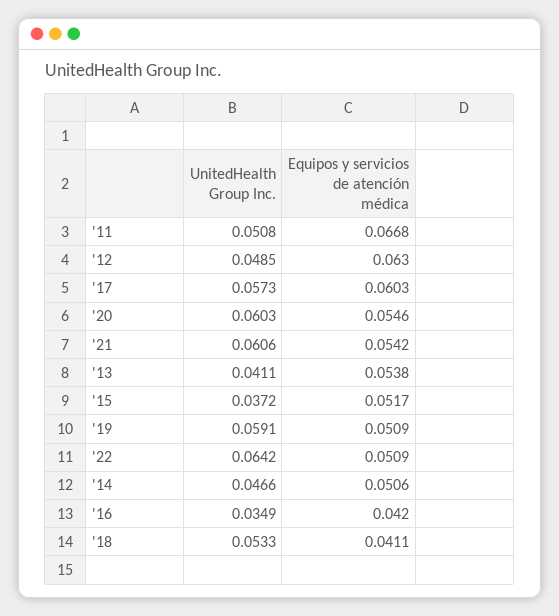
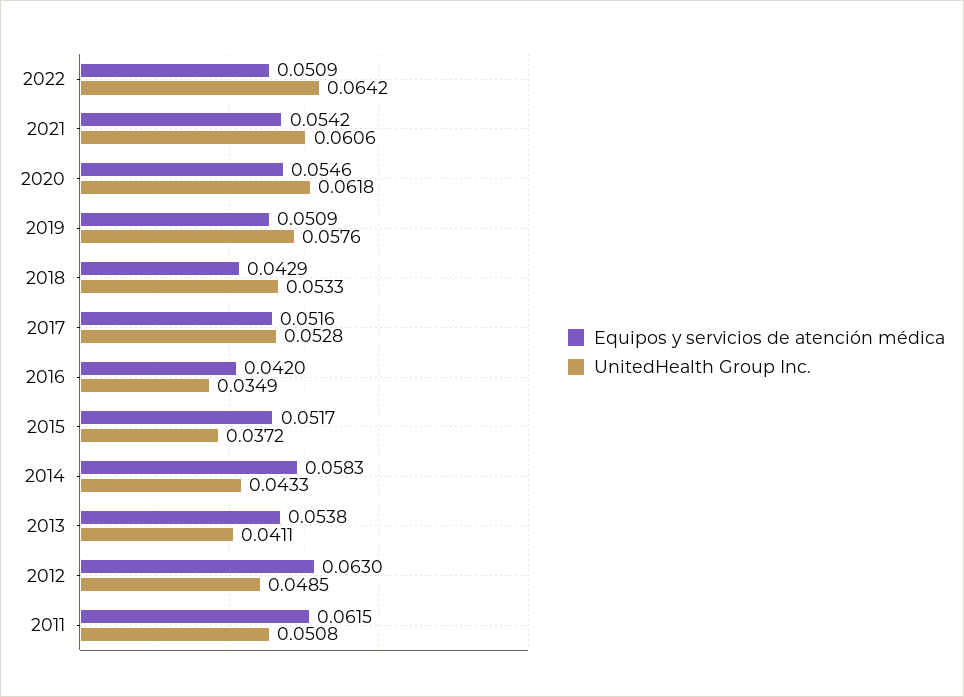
Equipos y servicios de atención médica, '11: 0.0668 -> 0.0615
UnitedHealth Group Inc., '17: 0.0573 -> 0.0528
Equipos y servicios de atención médica, '17: 0.0603 -> 0.0516
UnitedHealth Group Inc., '20: 0.0603 -> 0.0618
UnitedHealth Group Inc., '19: 0.0591 -> 0.0576
UnitedHealth Group Inc., '14: 0.0466 -> 0.0433
Equipos y servicios de atención médica, '14: 0.0506 -> 0.0583
Equipos y servicios de atención médica, '18: 0.0411 -> 0.0429

